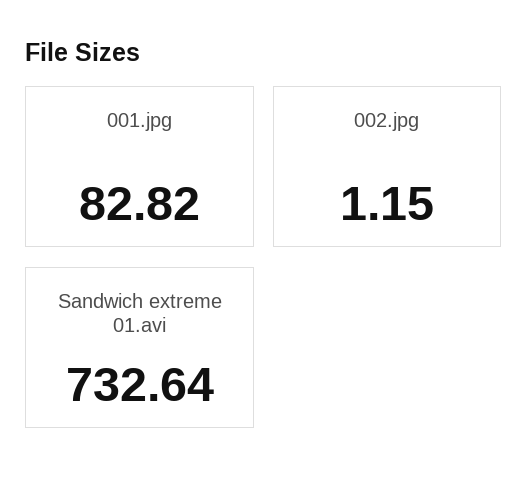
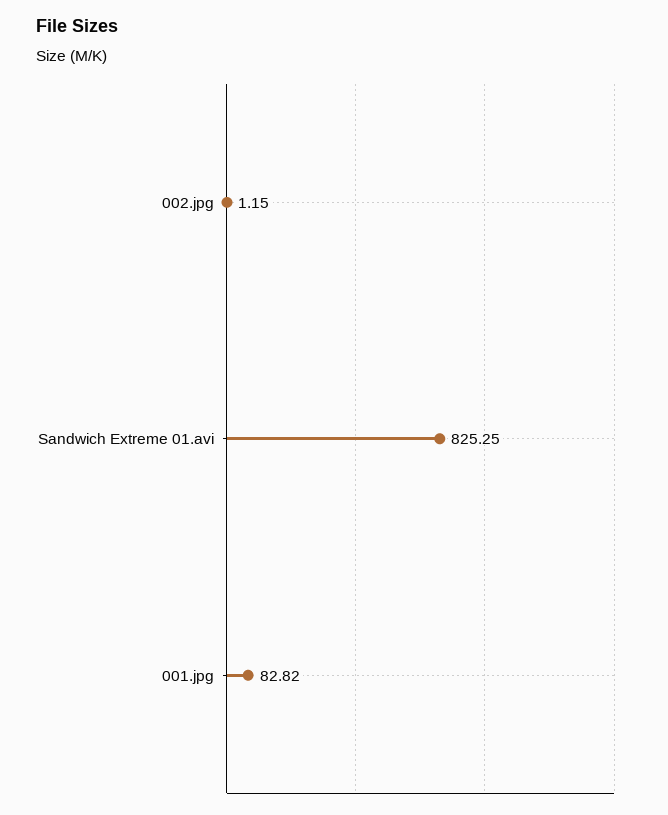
Sandwich extreme 01.avi: 732.64 -> 825.25

